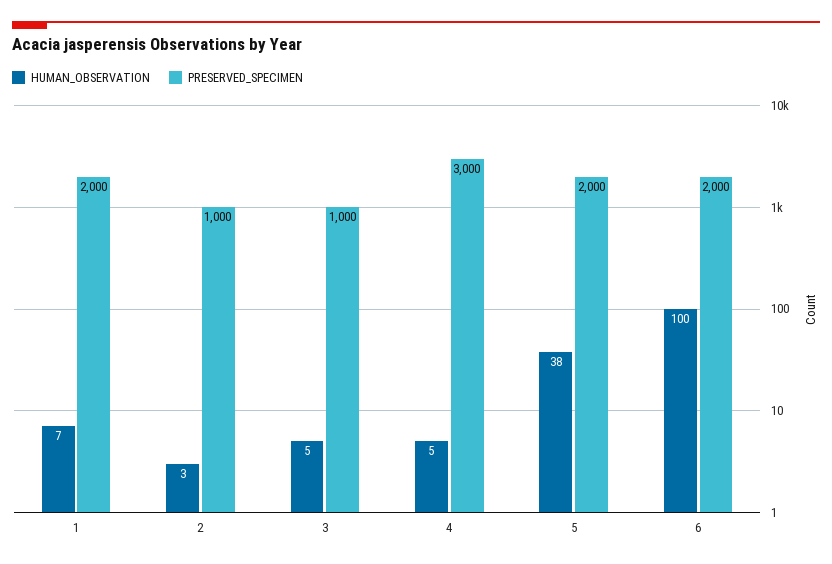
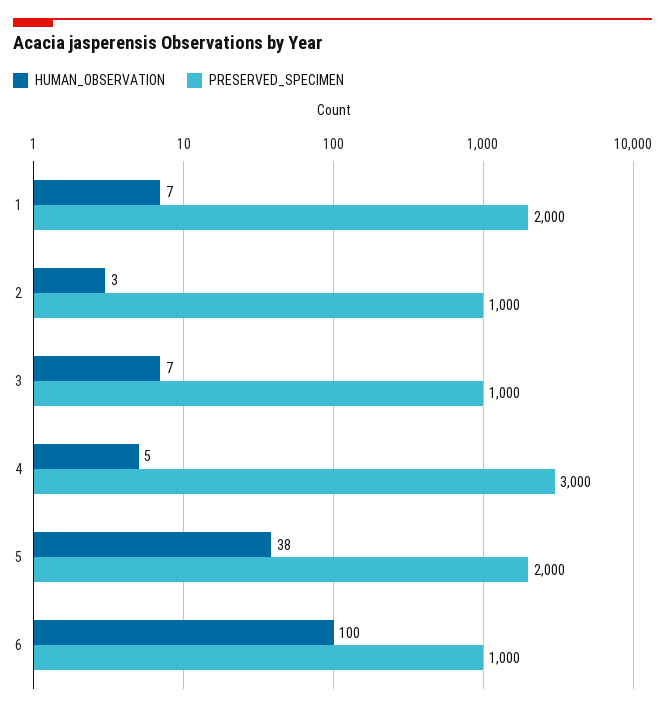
HUMAN_OBSERVATION, 3: 5 -> 7
PRESERVED_SPECIMEN, 6: 2000 -> 1000

